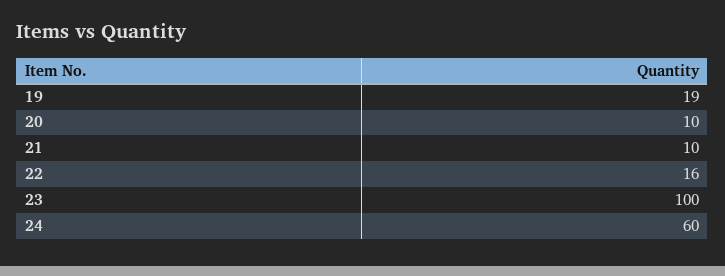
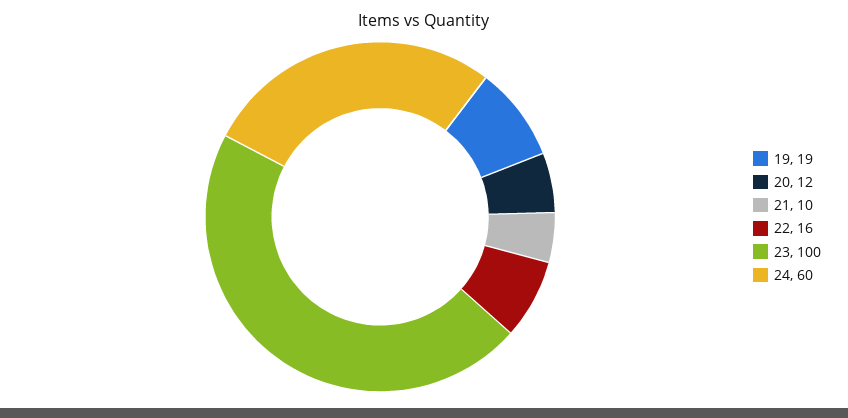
20: 10 -> 12

